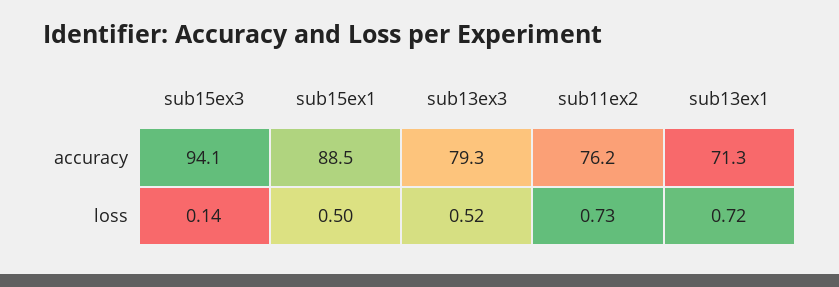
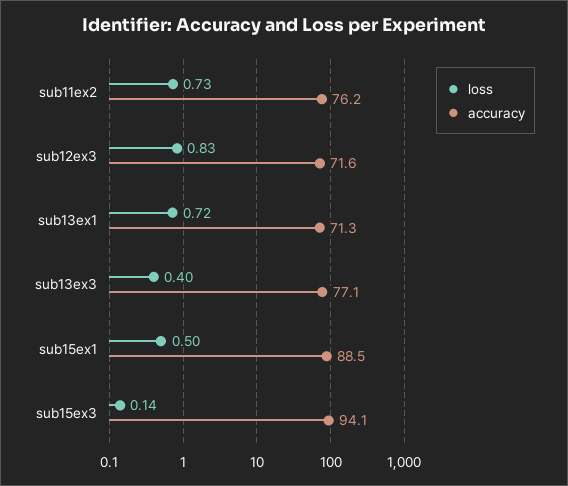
accuracy, sub13ex3: 79.3 -> 77.1
loss, sub13ex3: 0.52 -> 0.4
loss, sub12ex3: none -> 0.83
accuracy, sub12ex3: none -> 71.6

